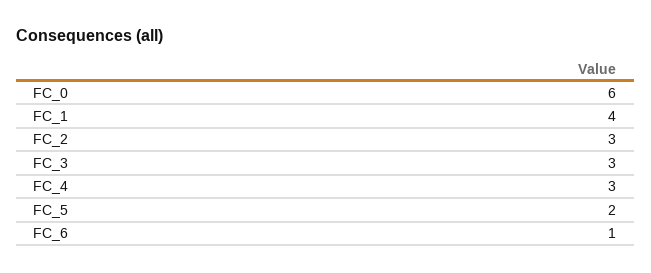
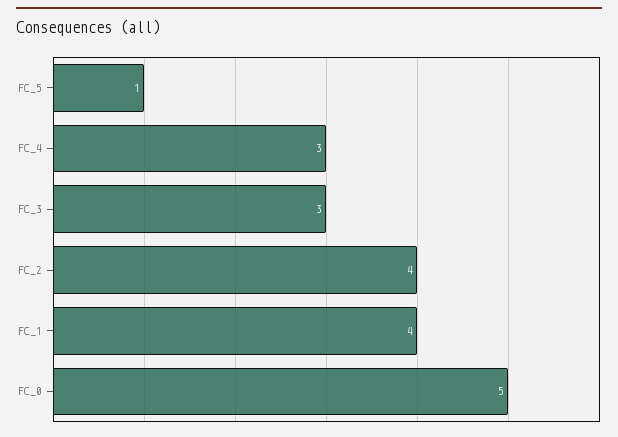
FC_0: 6 -> 5
FC_2: 3 -> 4
FC_5: 2 -> 1
FC_6: 1 -> none

